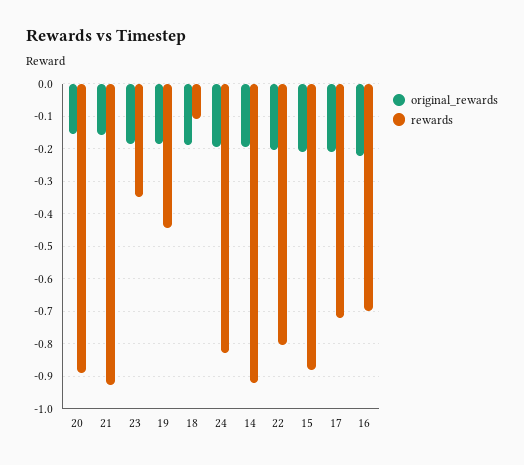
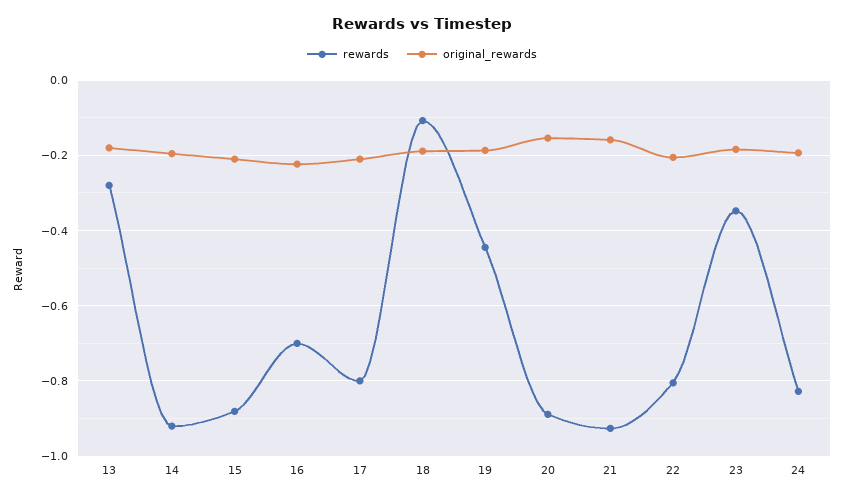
rewards, 17: -0.72 -> -0.8
rewards, 13: none -> -0.28
original_rewards, 13: none -> -0.18

